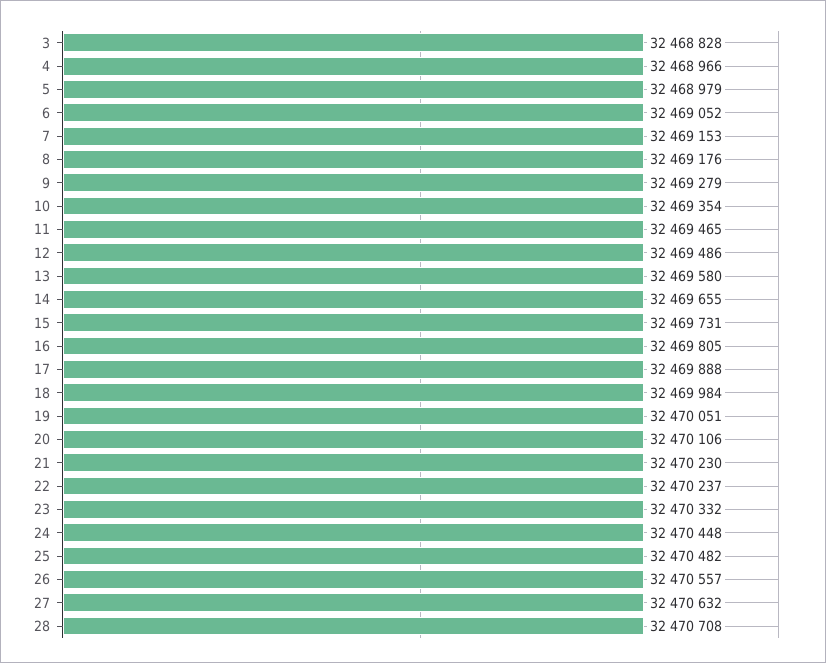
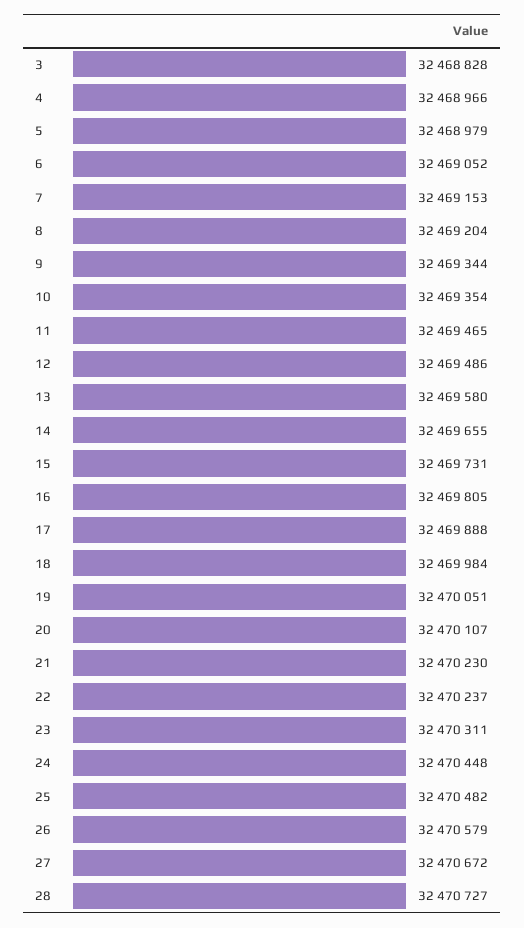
8: 32469176 -> 32469204
9: 32469279 -> 32469344
20: 32470106 -> 32470107
23: 32470332 -> 32470311
26: 32470557 -> 32470579
27: 32470632 -> 32470672
28: 32470708 -> 32470727

